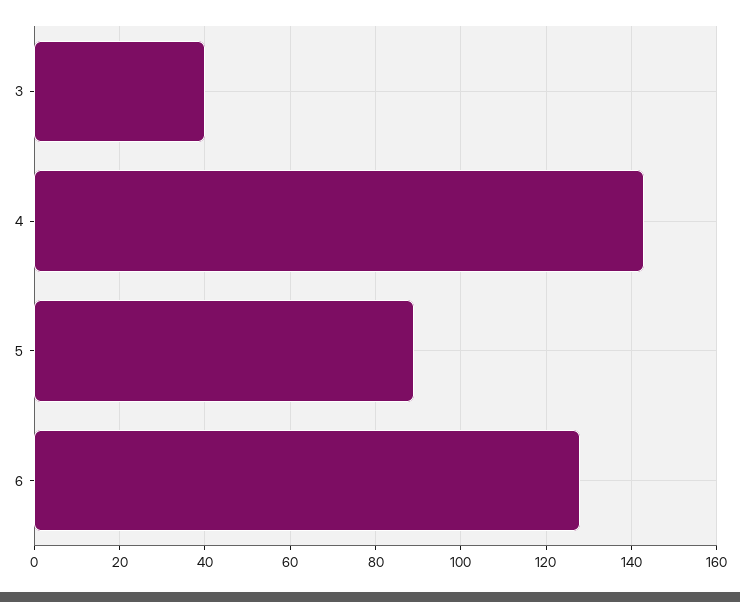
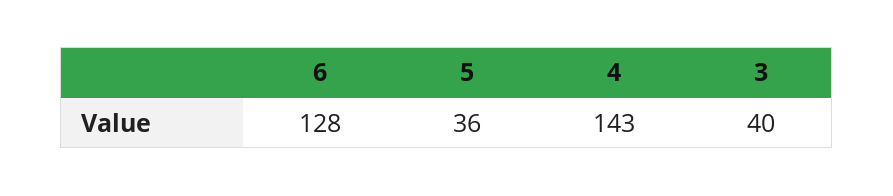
5: 90 -> 36

